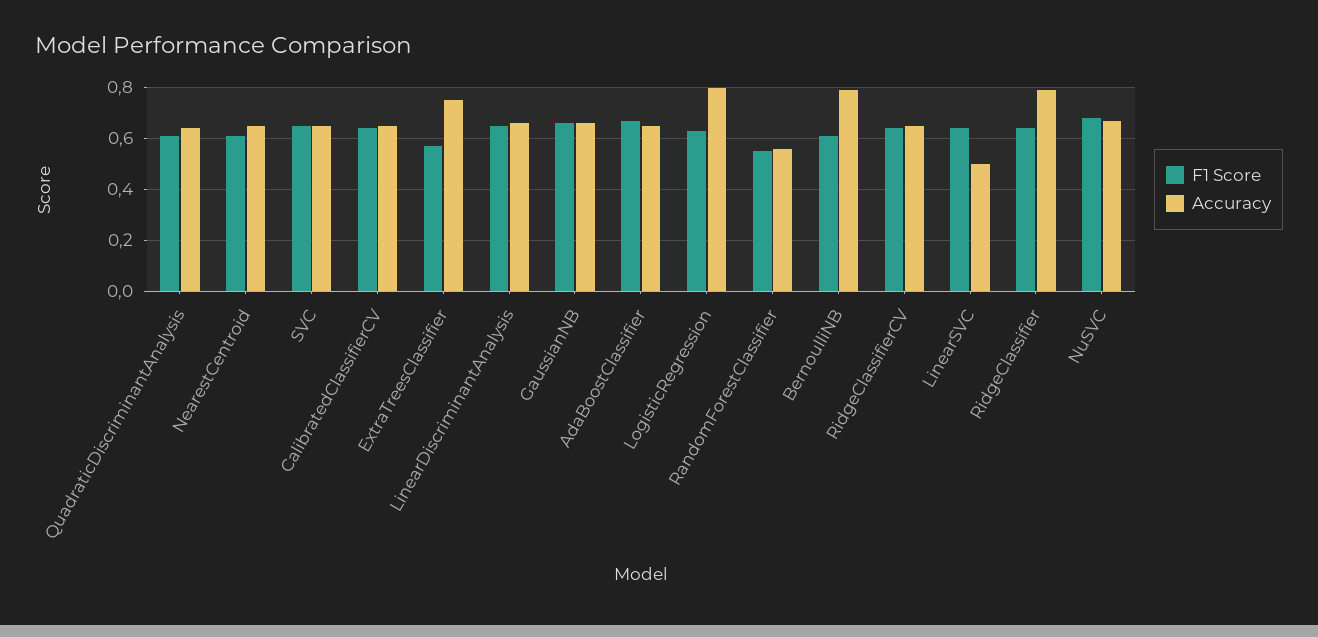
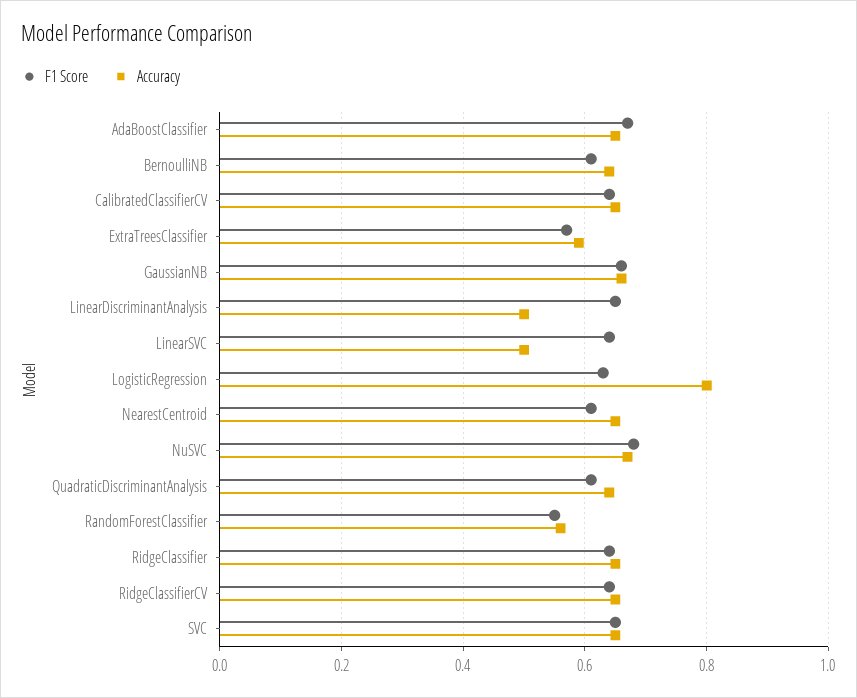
Accuracy, ExtraTreesClassifier: 0.75 -> 0.6
Accuracy, LinearDiscriminantAnalysis: 0.65 -> 0.5
Accuracy, BernoulliNB: 0.8 -> 0.65
Accuracy, RidgeClassifier: 0.8 -> 0.65

